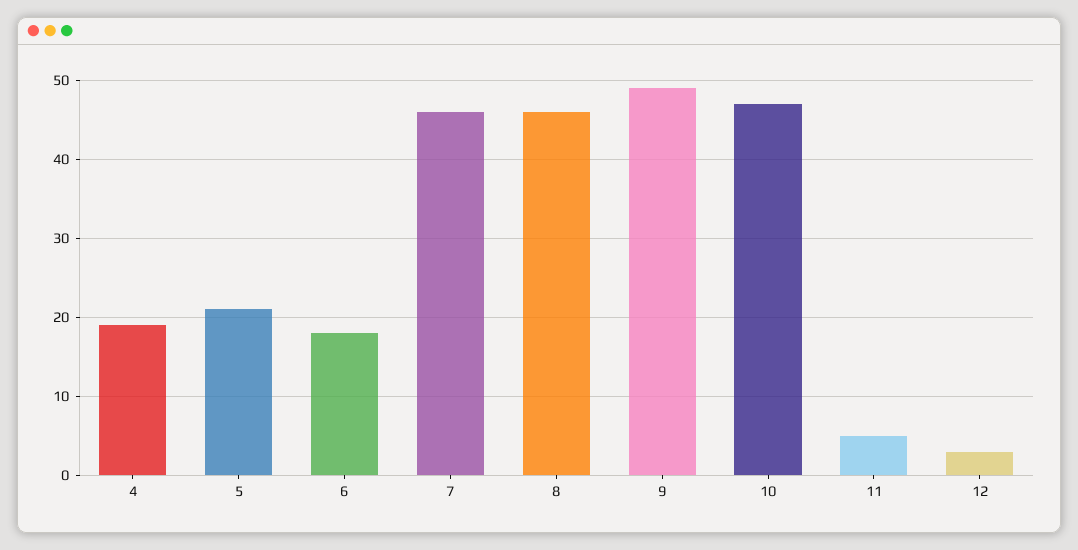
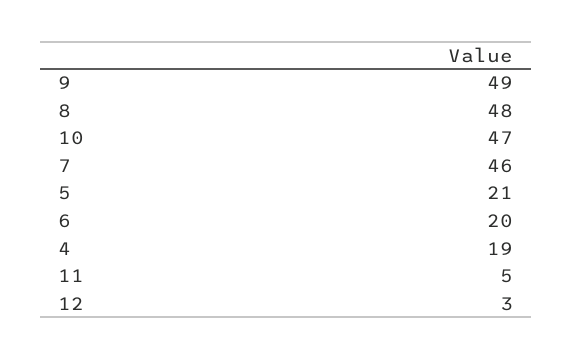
6: 18 -> 20
8: 46 -> 48

